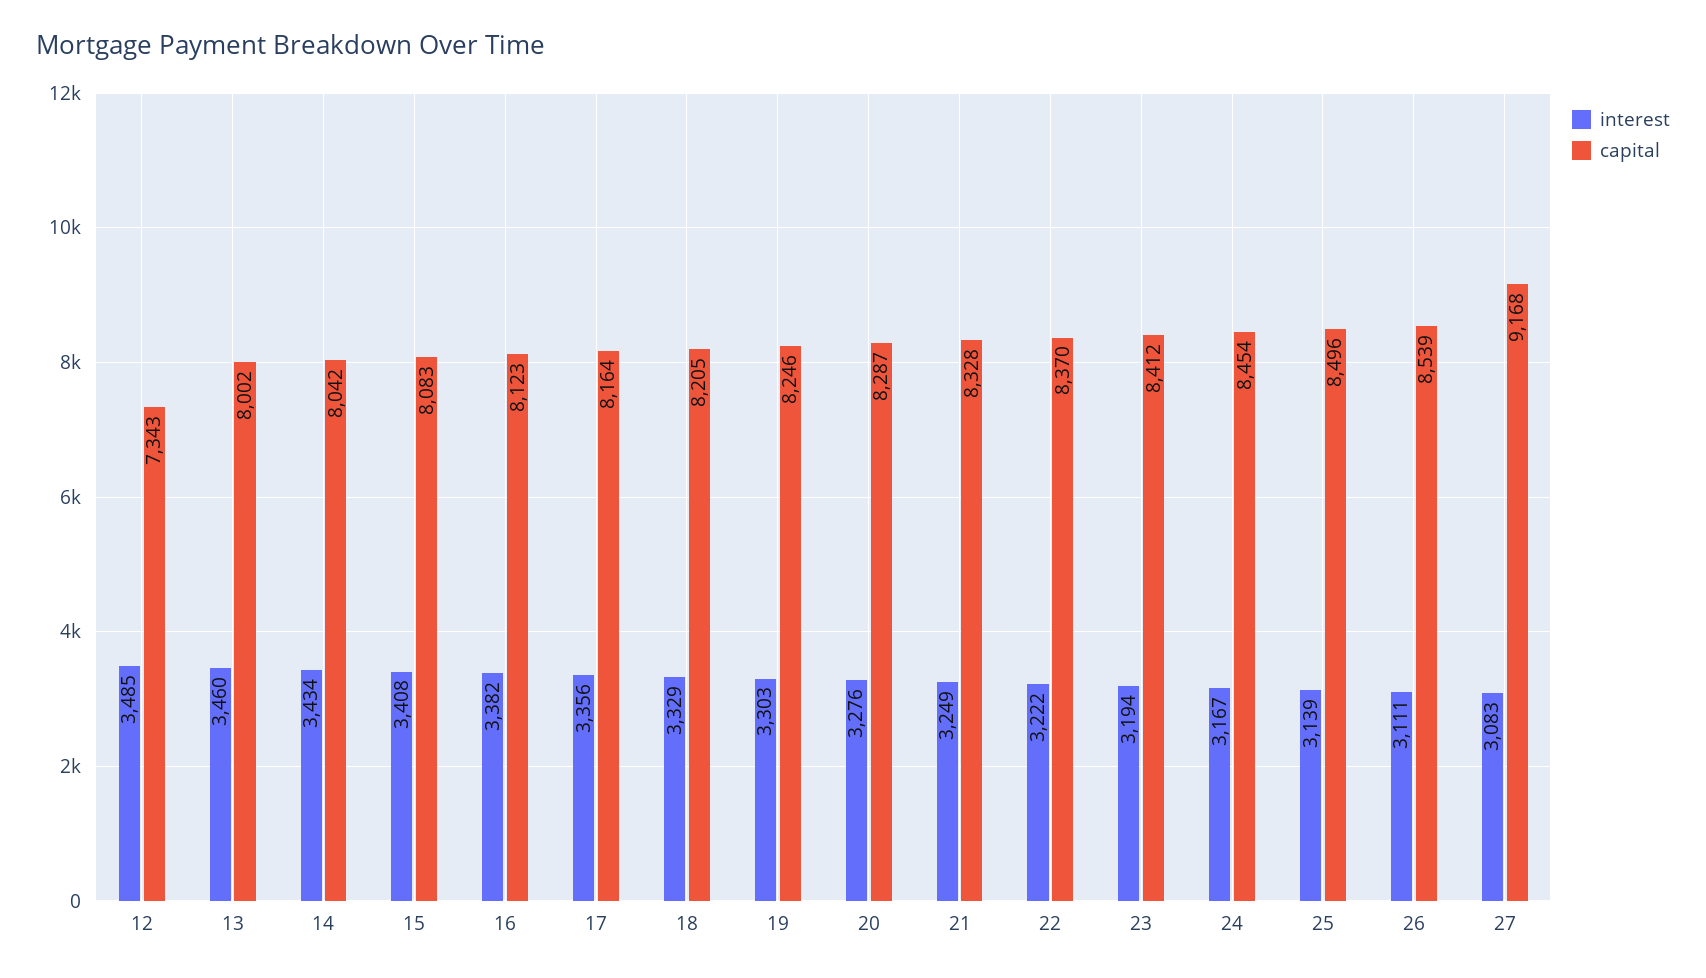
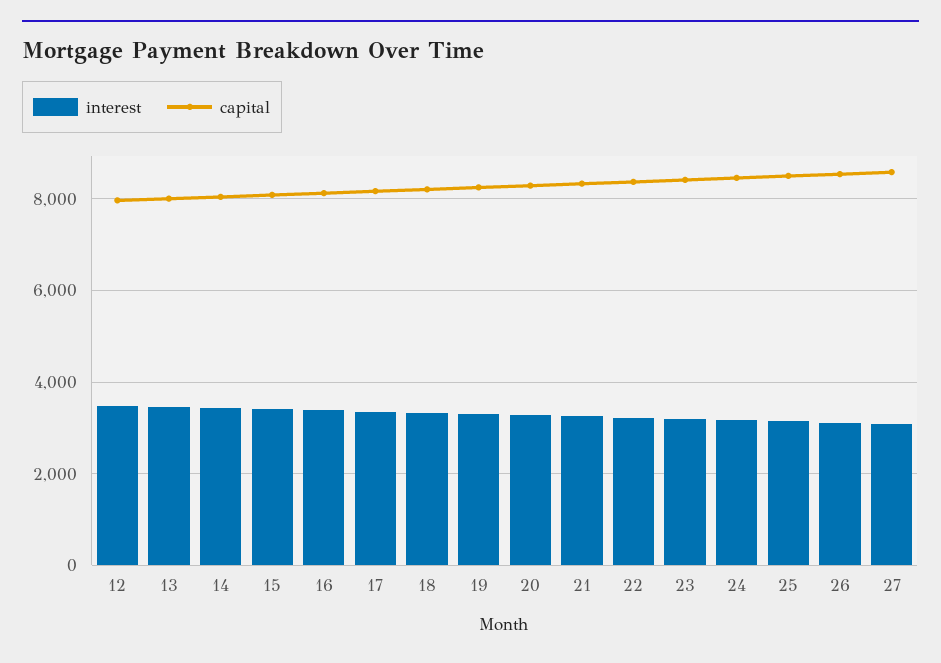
capital, 12: 7343 -> 8000
capital, 27: 9168 -> 8600

